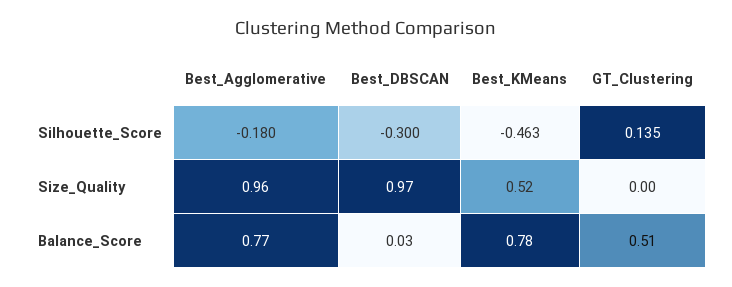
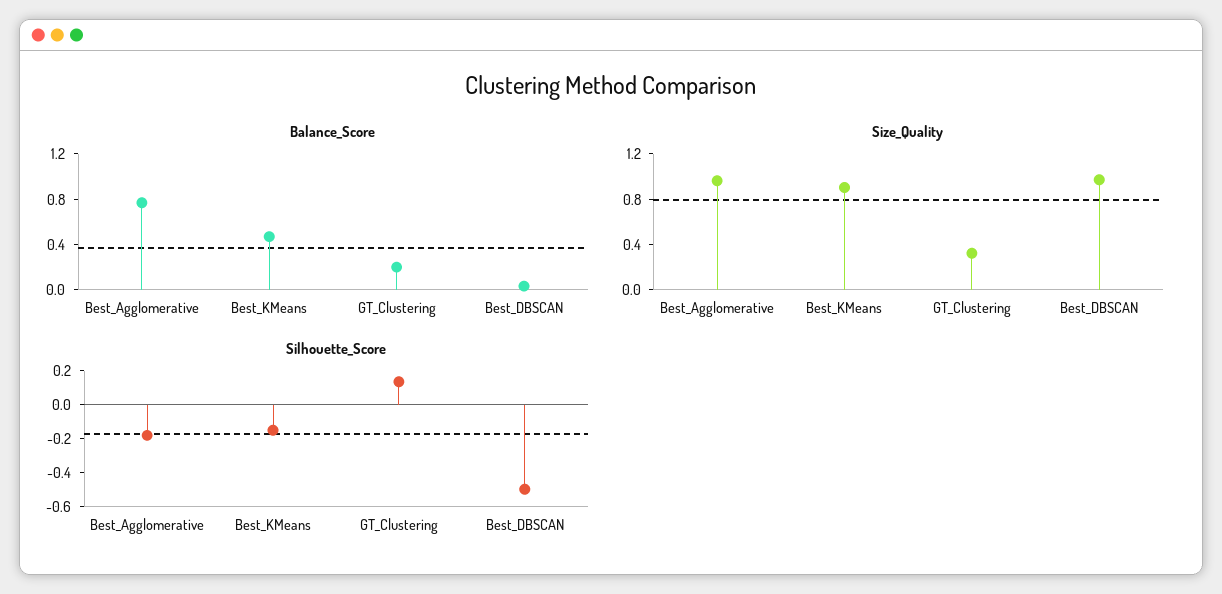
Silhouette_Score, Best_DBSCAN: -0.3 -> -0.5
Silhouette_Score, Best_KMeans: -0.463 -> -0.15
Size_Quality, Best_KMeans: 0.52 -> 0.9
Size_Quality, GT_Clustering: 0 -> 0.3
Balance_Score, Best_KMeans: 0.78 -> 0.5
Balance_Score, GT_Clustering: 0.51 -> 0.2

